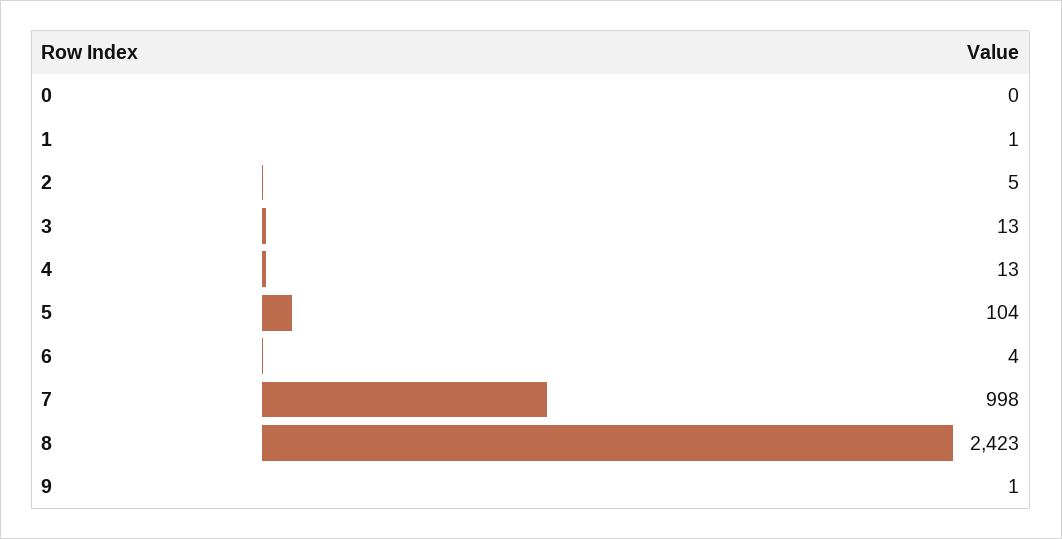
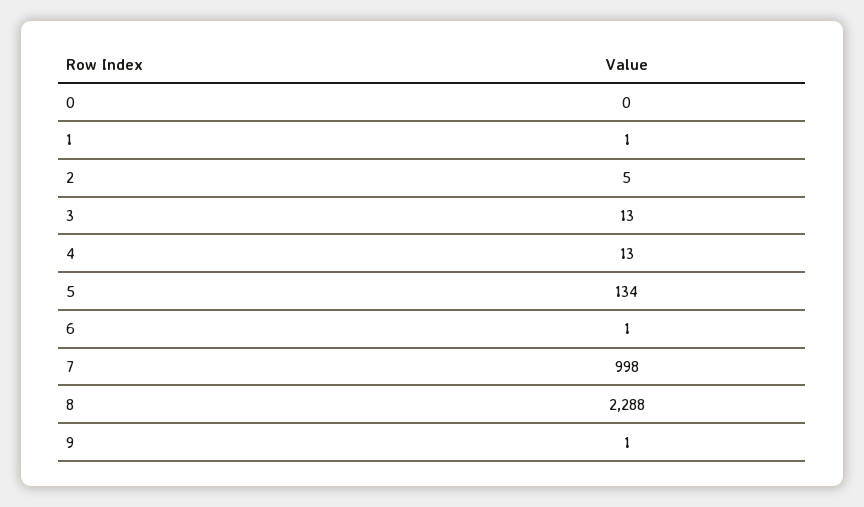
5: 104 -> 134
6: 4 -> 1
8: 2423 -> 2288

